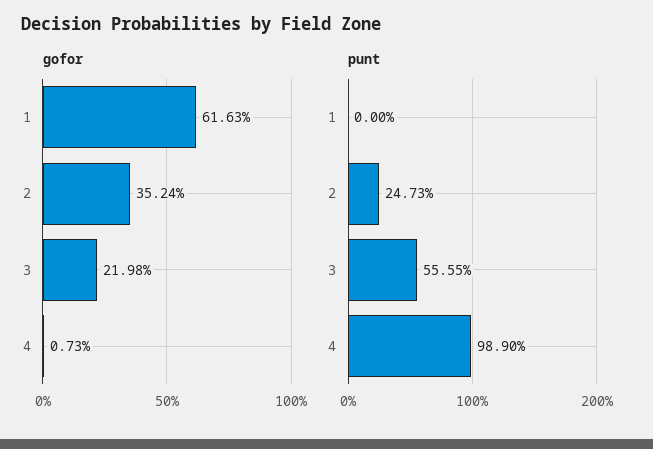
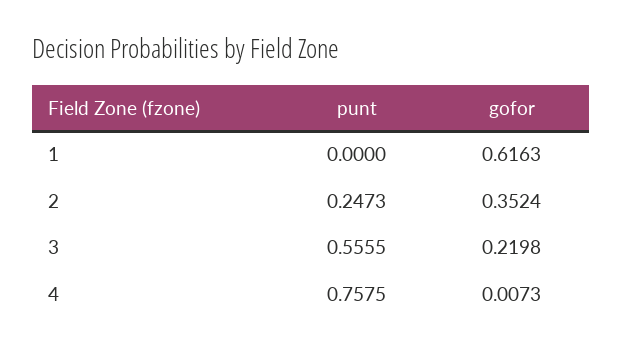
punt, 4: 0.989 -> 0.7575

